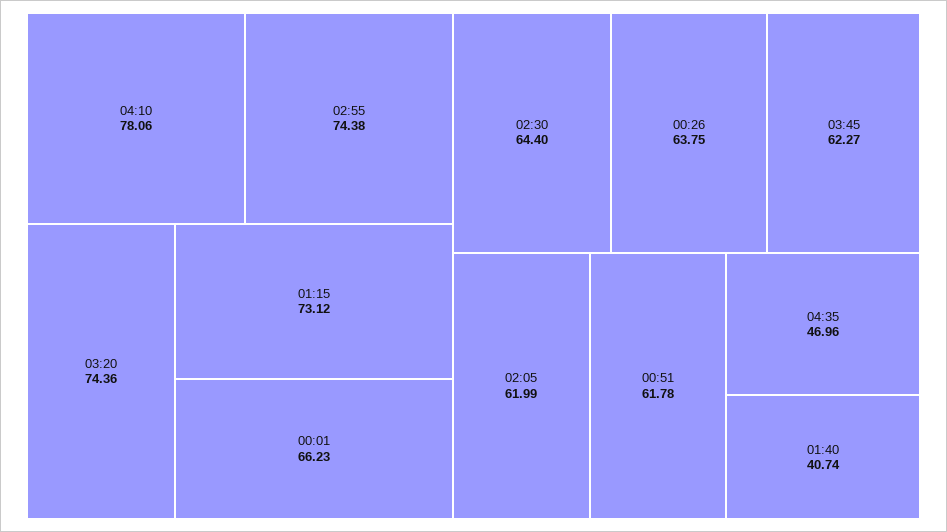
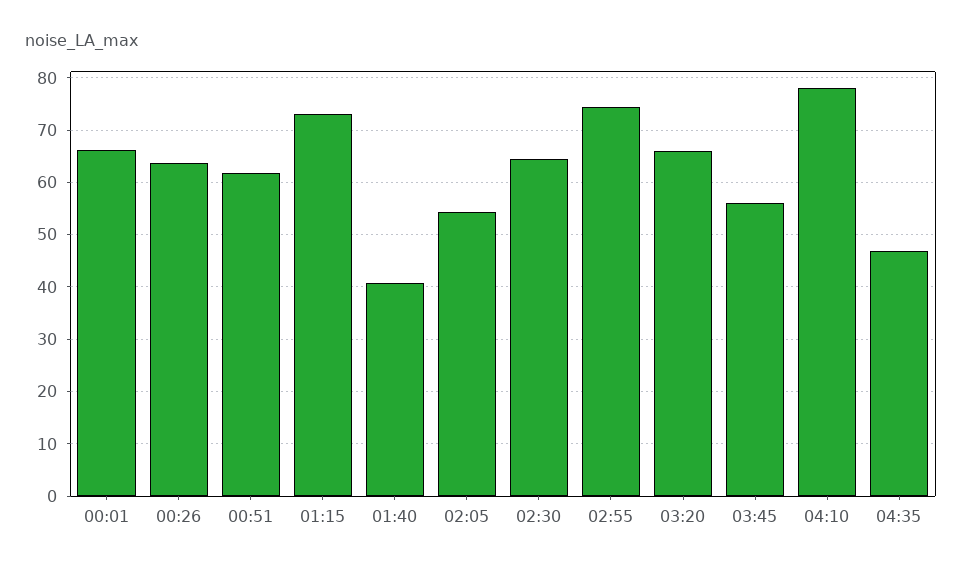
03:20: 74.36 -> 66
03:45: 62.27 -> 56
02:05: 61.99 -> 54

